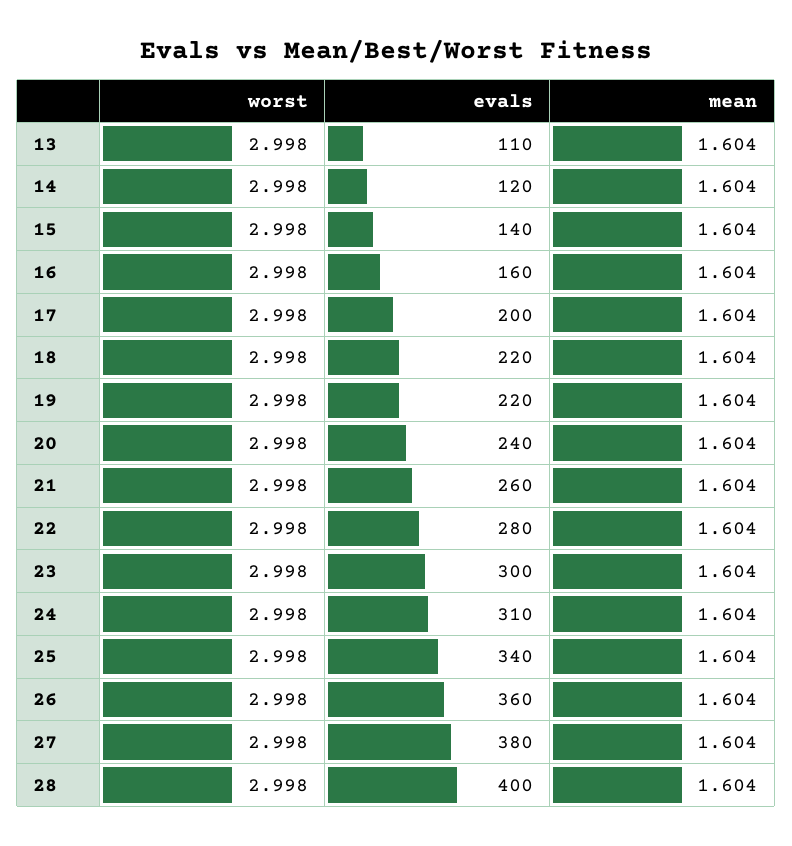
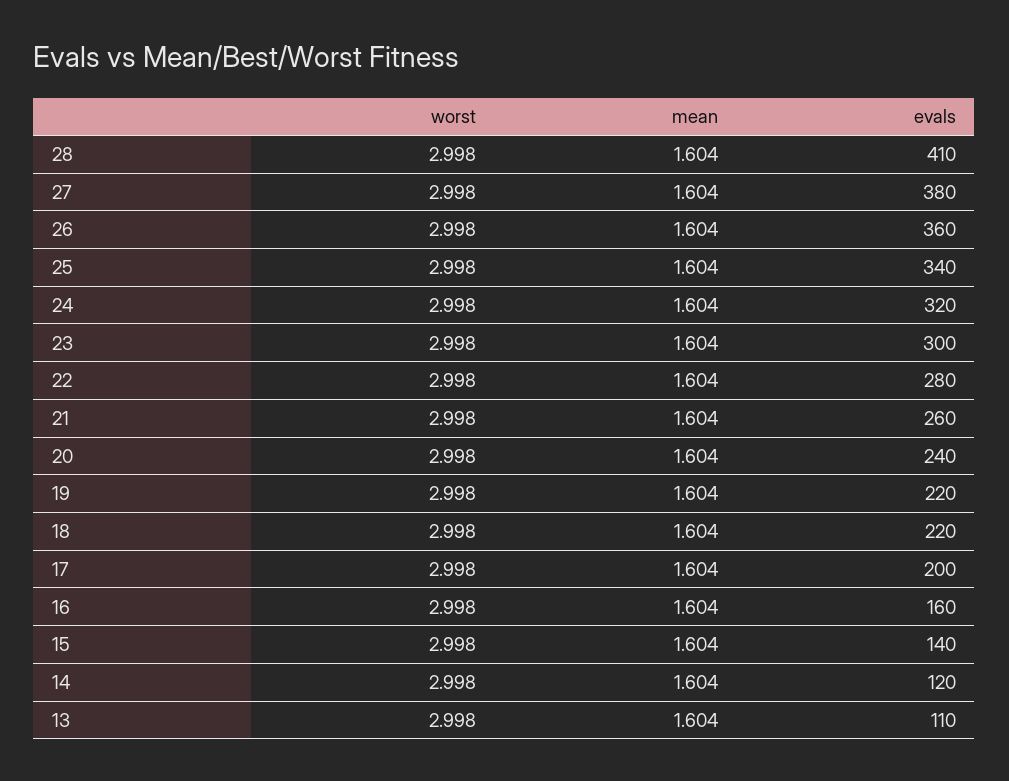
evals, 24: 310 -> 320
evals, 28: 400 -> 410

